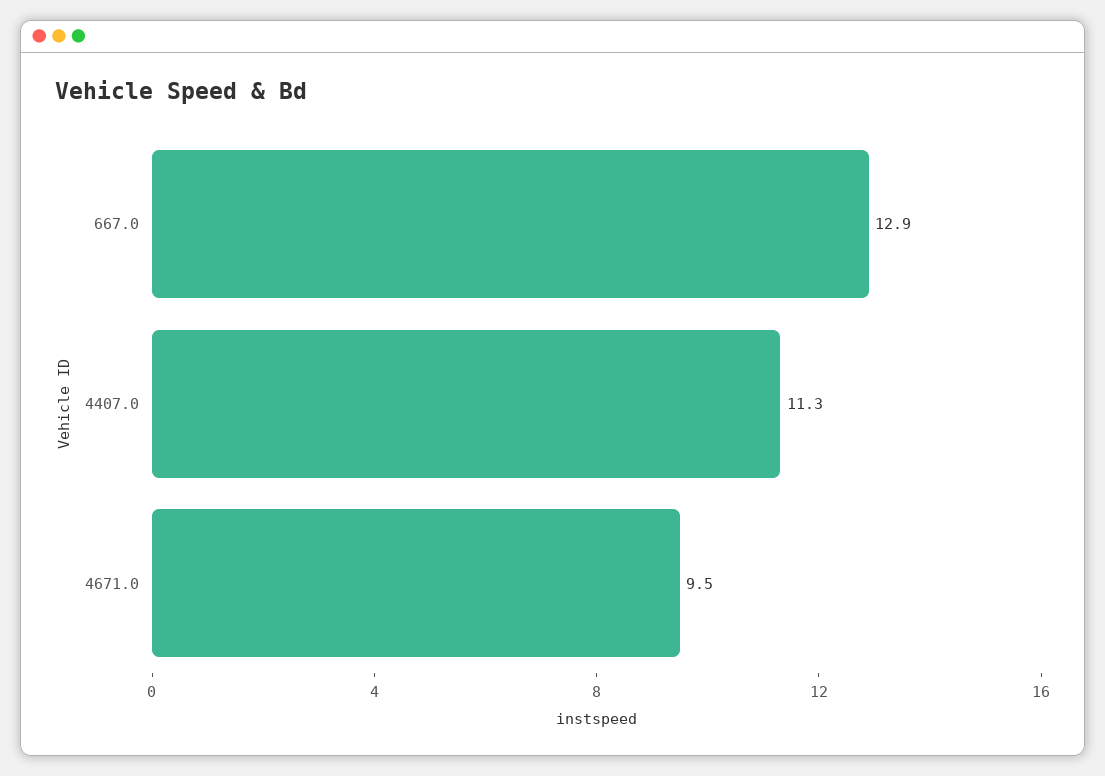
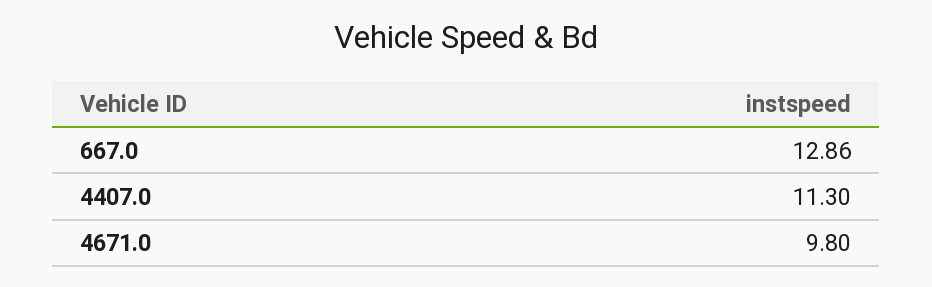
4671.0: 9.5 -> 9.8

